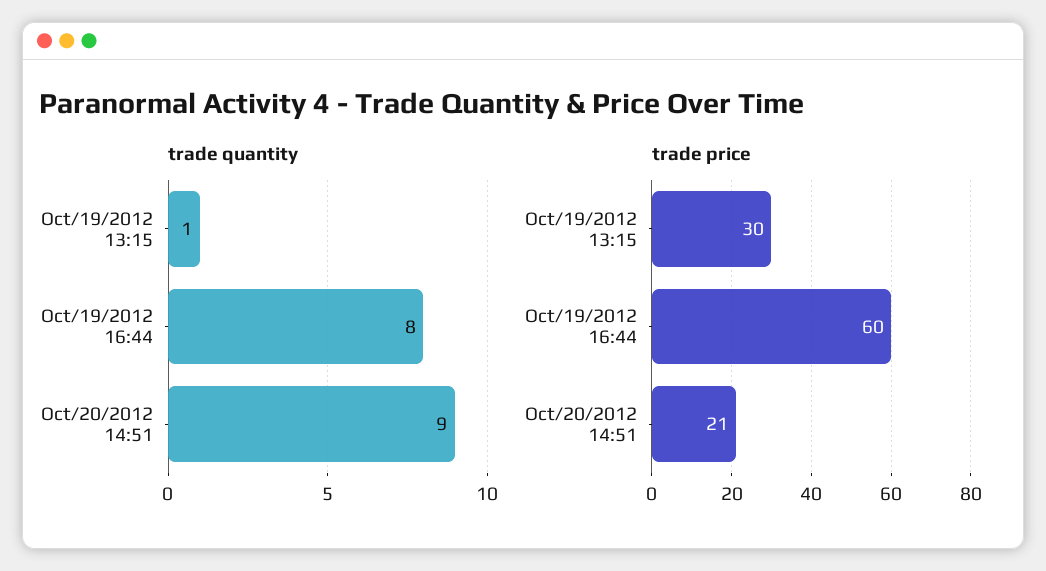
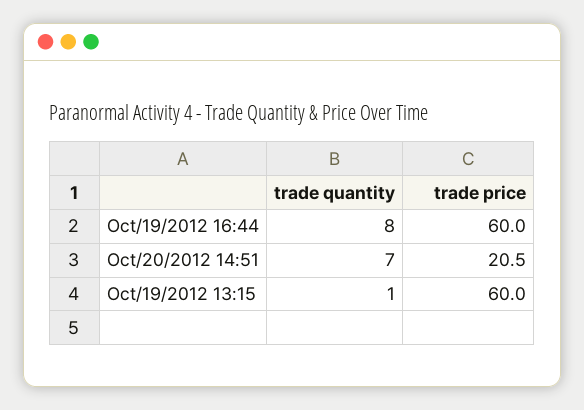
trade quantity, Oct/20/2012 14:51: 9 -> 7
trade price, Oct/19/2012 13:15: 30 -> 60

